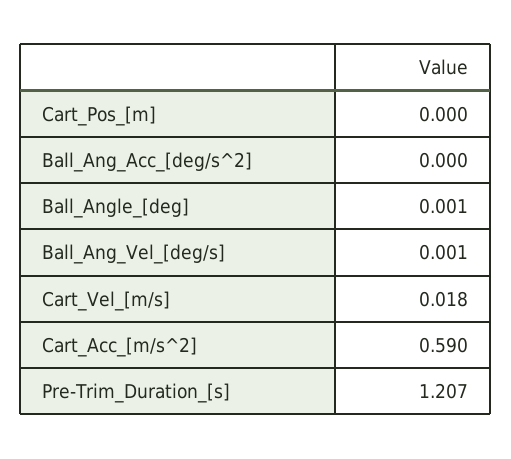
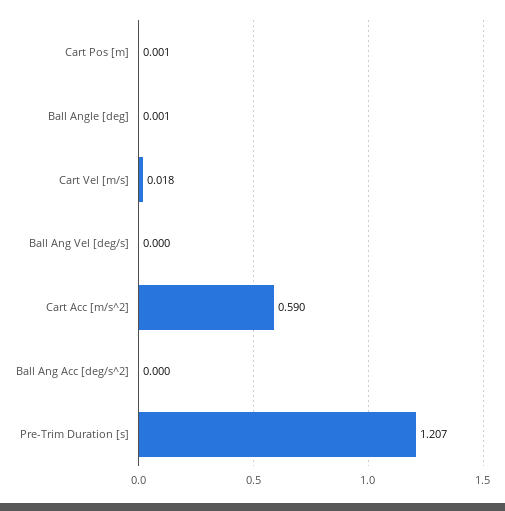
Cart_Pos_[m]: 0 -> 0.001
Ball_Ang_Vel_[deg/s]: 0.001 -> 0

